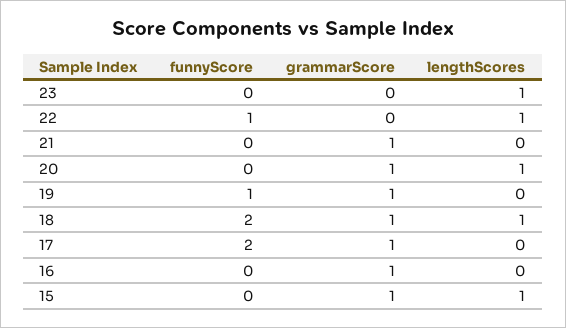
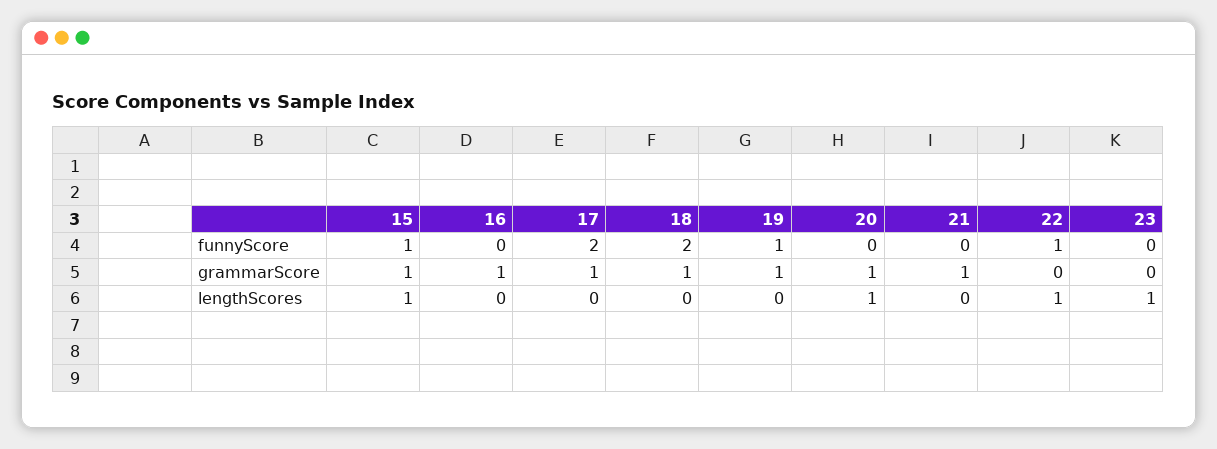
lengthScores, 18: 1 -> 0
funnyScore, 15: 0 -> 1

